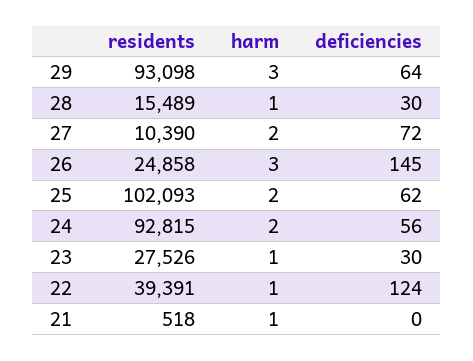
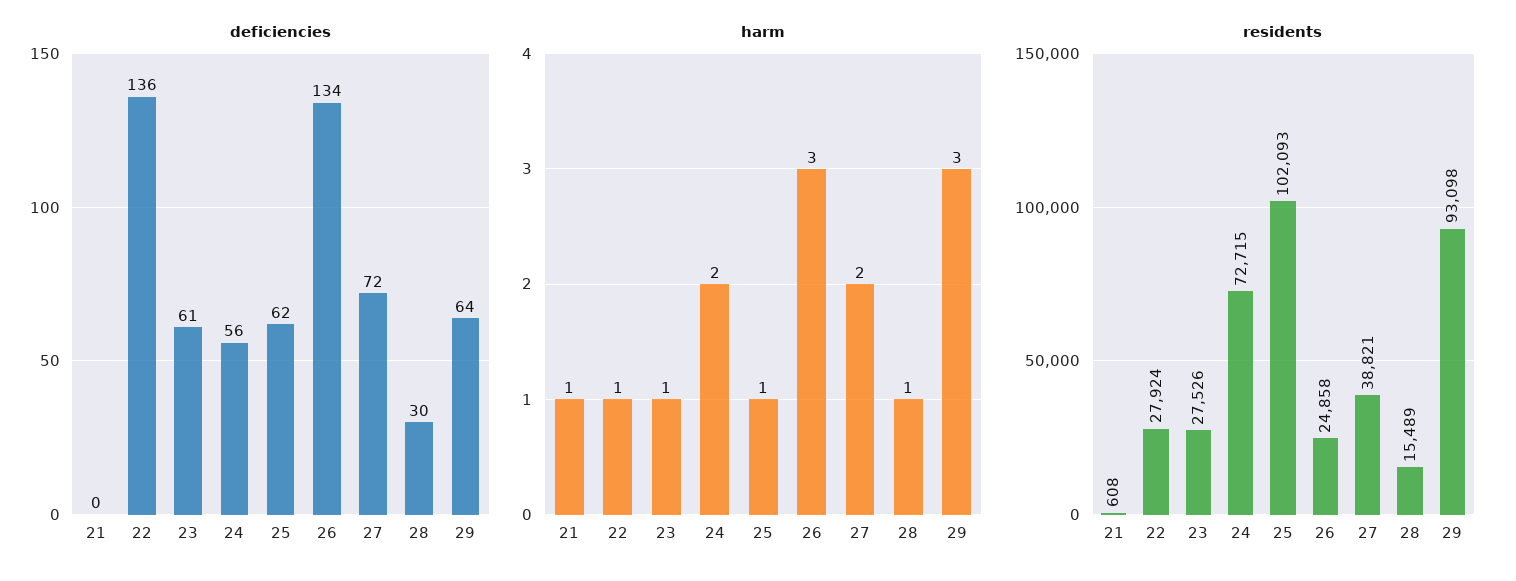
residents, 27: 10390 -> 38821
deficiencies, 26: 145 -> 134
harm, 25: 2 -> 1
residents, 24: 92815 -> 72715
deficiencies, 23: 30 -> 61
residents, 22: 39391 -> 27924
deficiencies, 22: 124 -> 136
residents, 21: 518 -> 608

